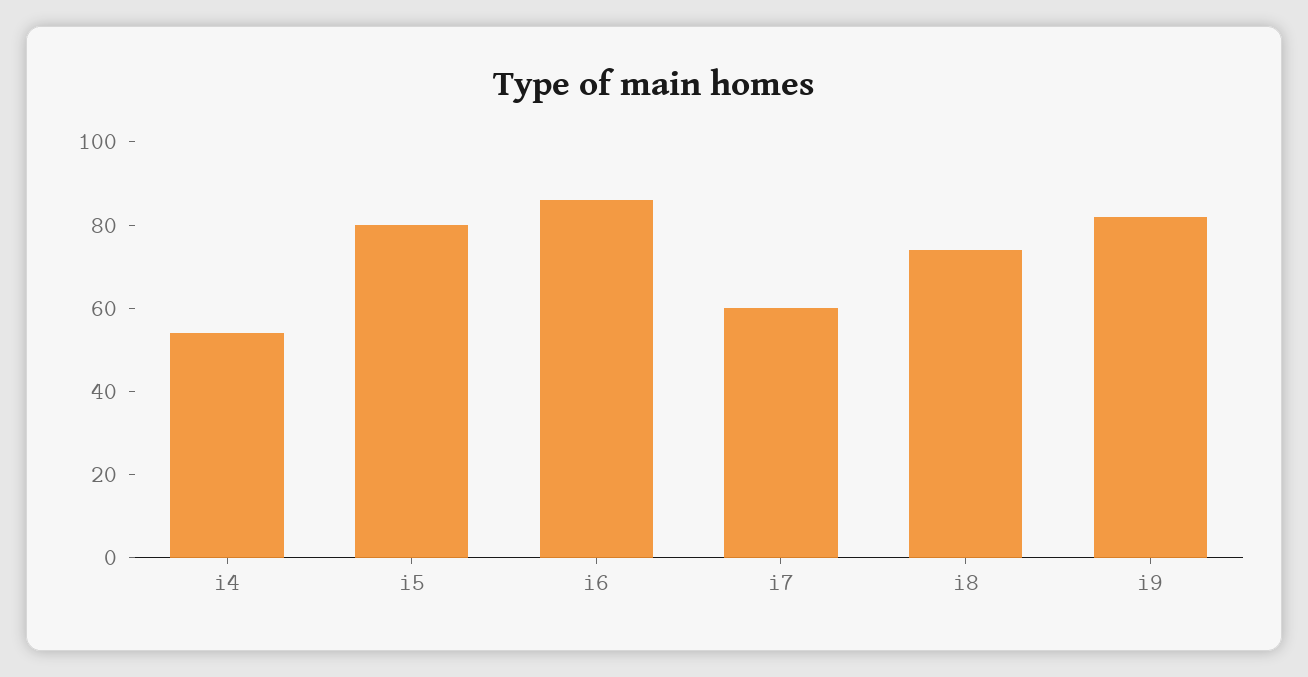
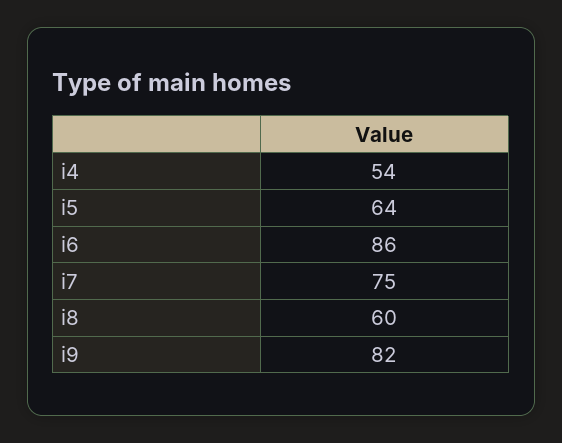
i5: 80 -> 64
i7: 60 -> 75
i8: 75 -> 60

